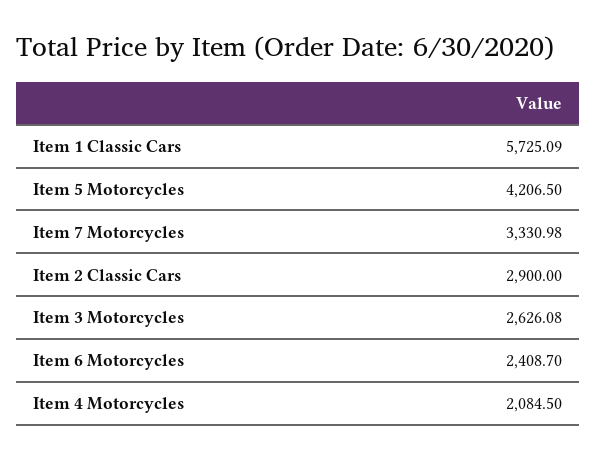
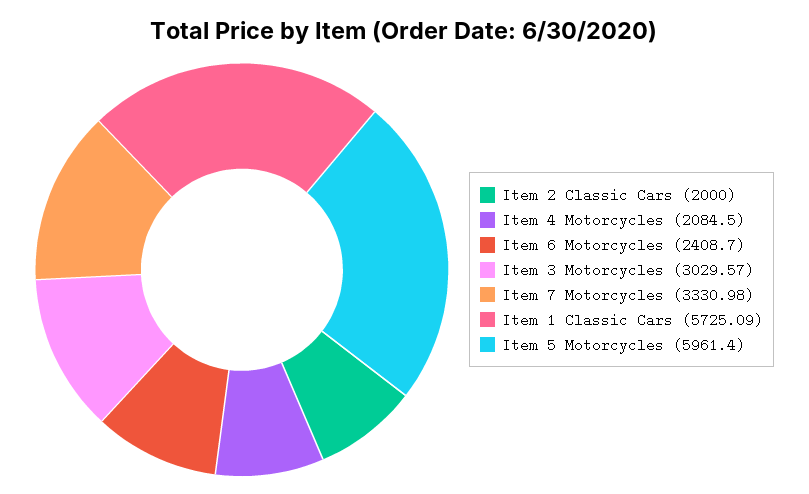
Item 5 Motorcycles: 4206.5 -> 5961.4
Item 2 Classic Cars: 2900 -> 2000
Item 3 Motorcycles: 2626.08 -> 3029.57

